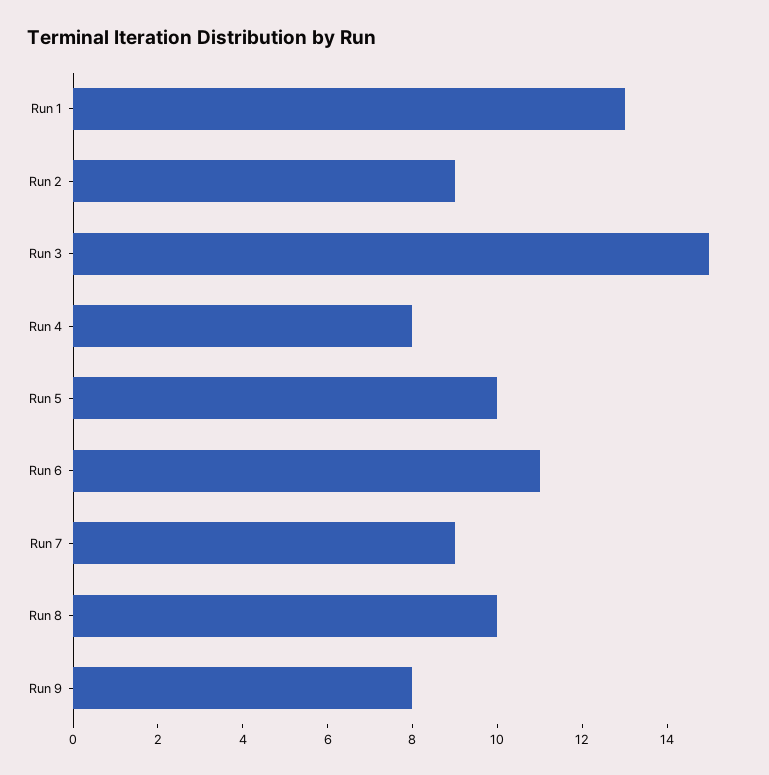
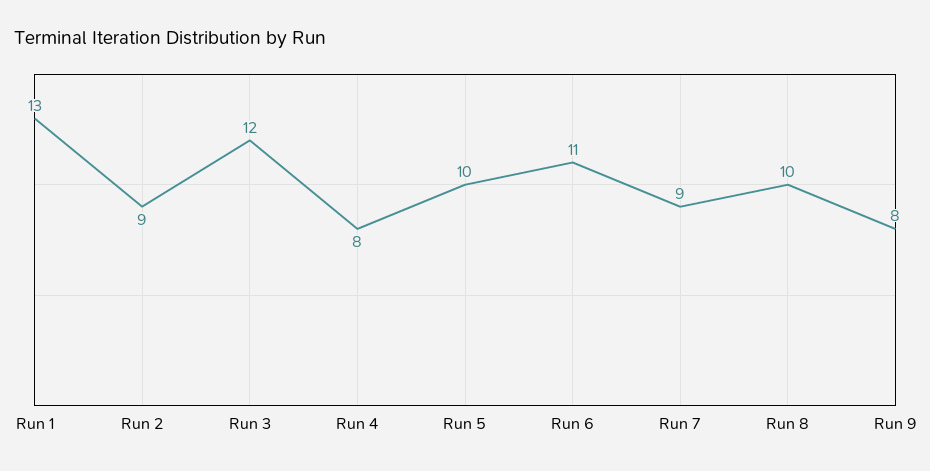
Run 3: 15 -> 12

